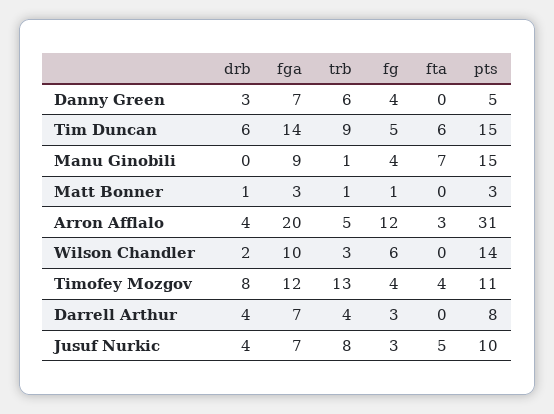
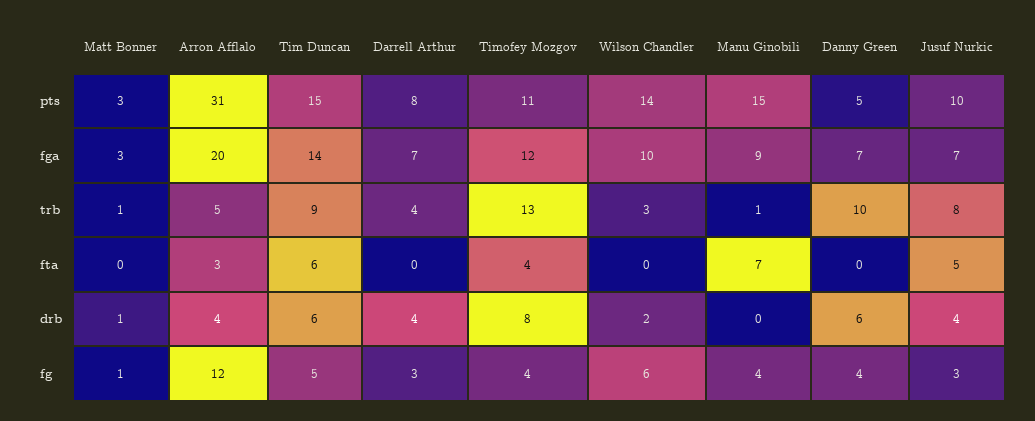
drb, Danny Green: 3 -> 6
trb, Danny Green: 6 -> 10

